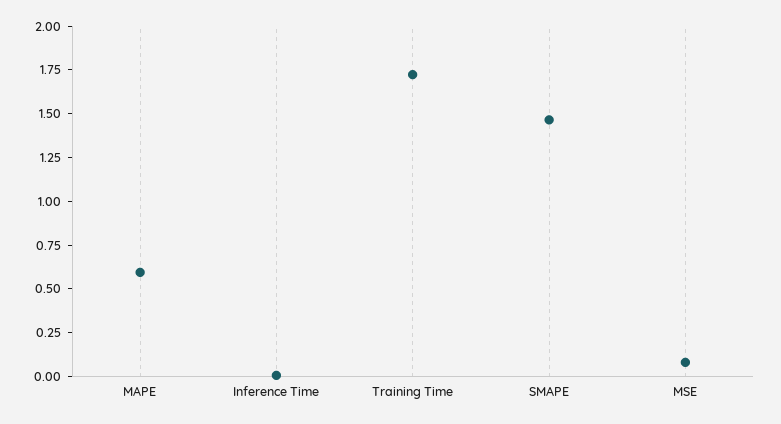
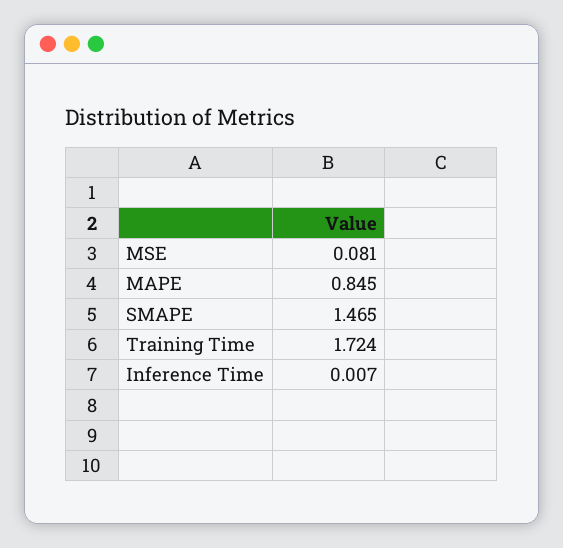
MAPE: 0.6 -> 0.845

